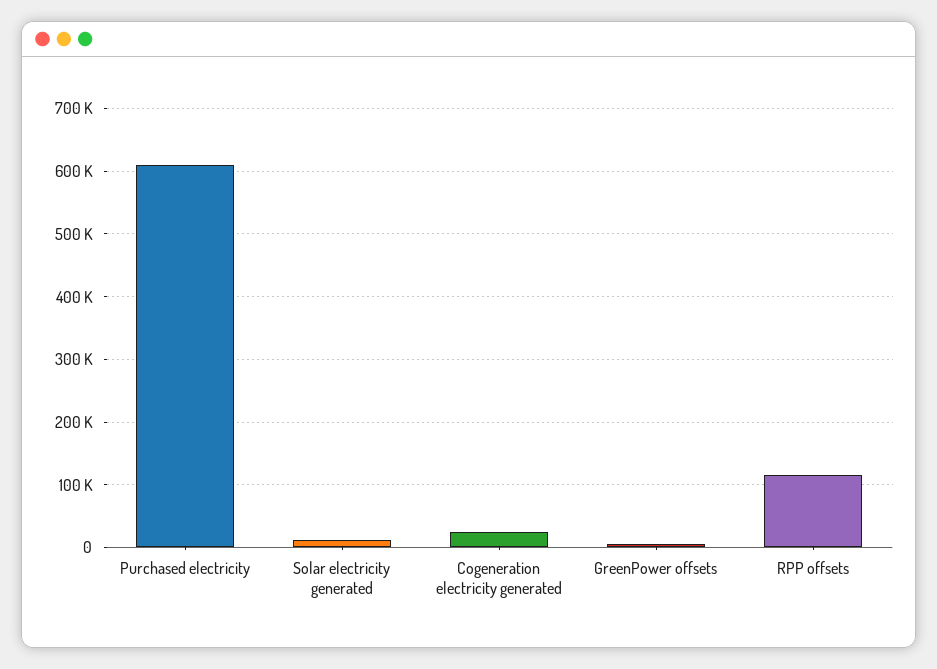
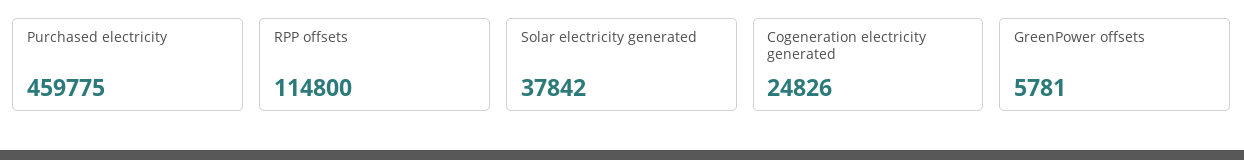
Purchased electricity: 610000 -> 459775
Solar electricity generated: 10000 -> 37842

